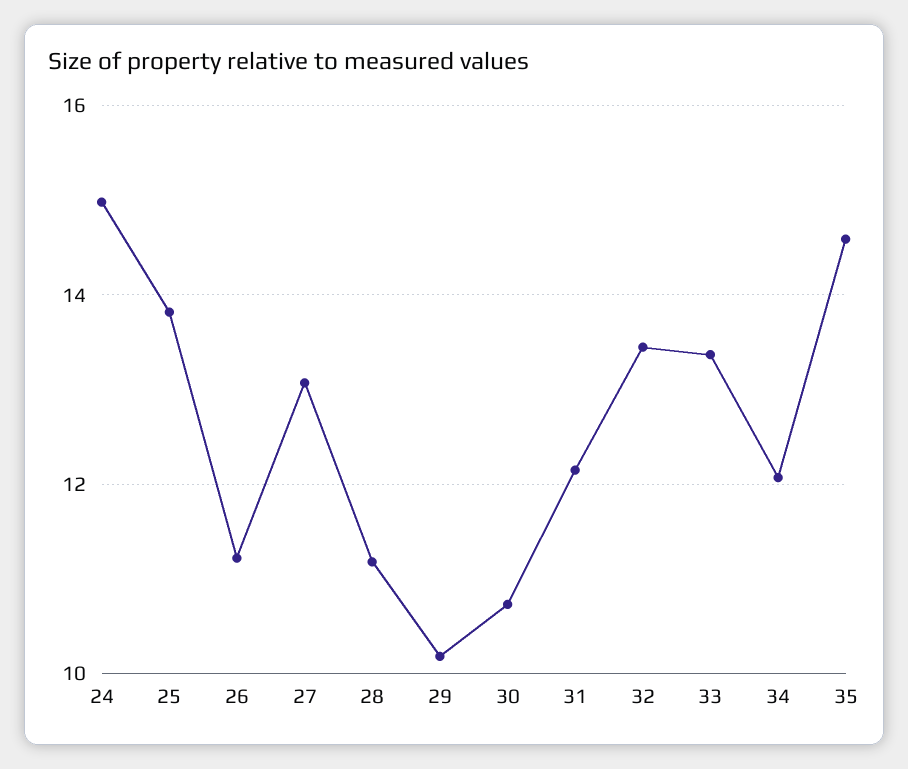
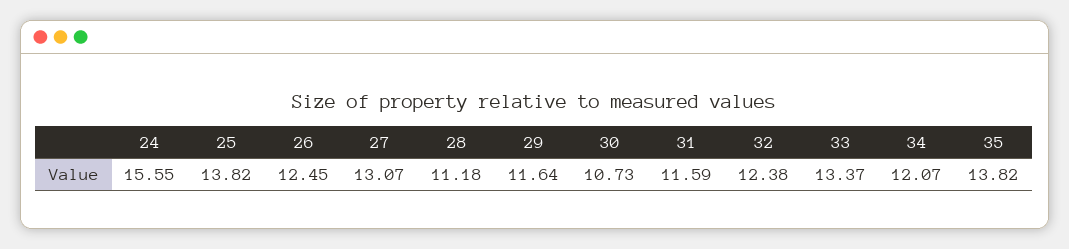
24: 15 -> 15.55
26: 11.2 -> 12.45
29: 10.2 -> 11.64
31: 12.2 -> 11.59
32: 13.4 -> 12.38
35: 14.6 -> 13.82

